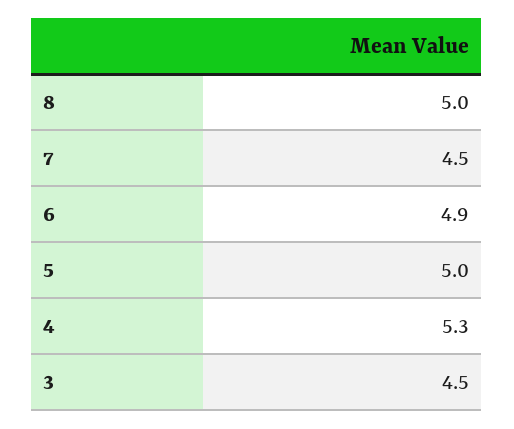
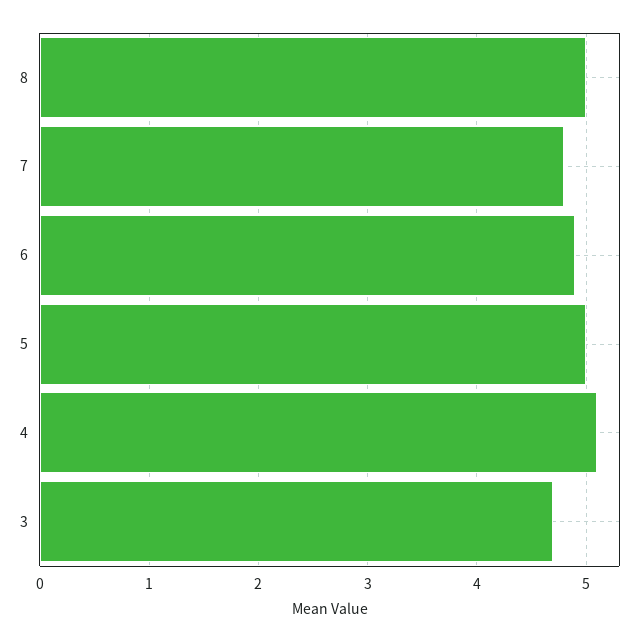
7: 4.5 -> 4.8
4: 5.3 -> 5.1
3: 4.5 -> 4.7

